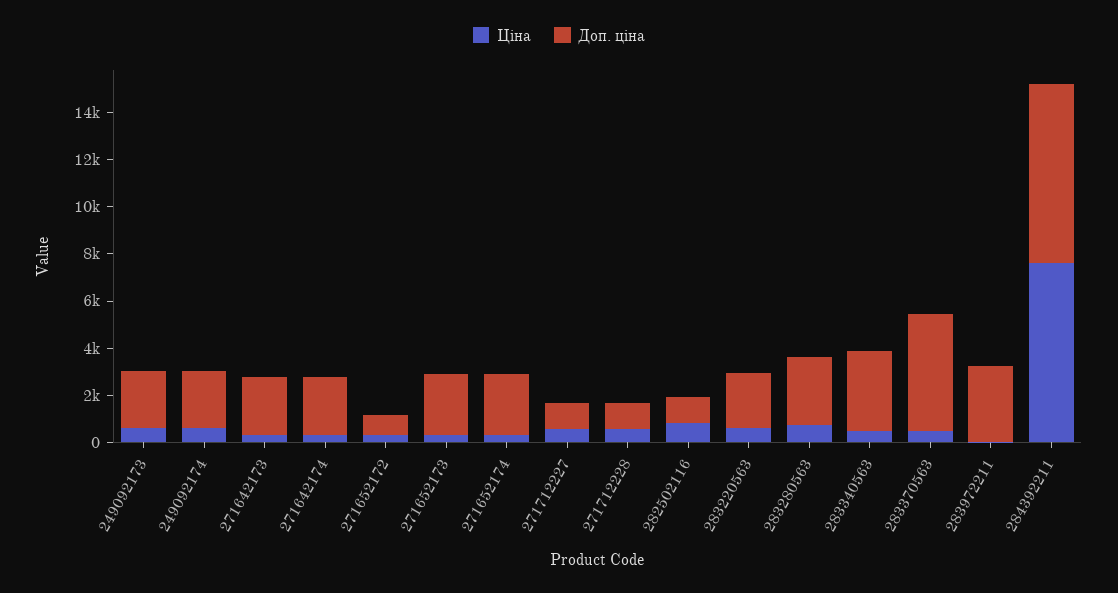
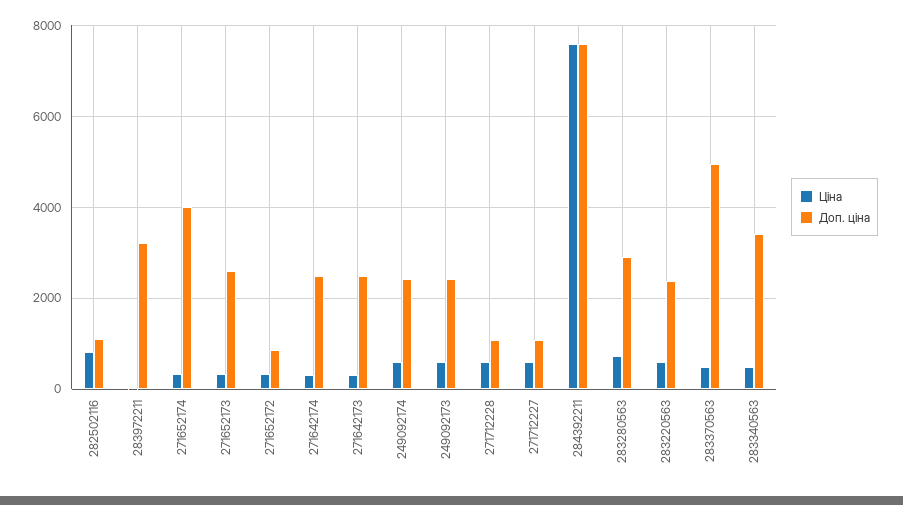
Доп. ціна, 271652174: 2500 -> 4000

